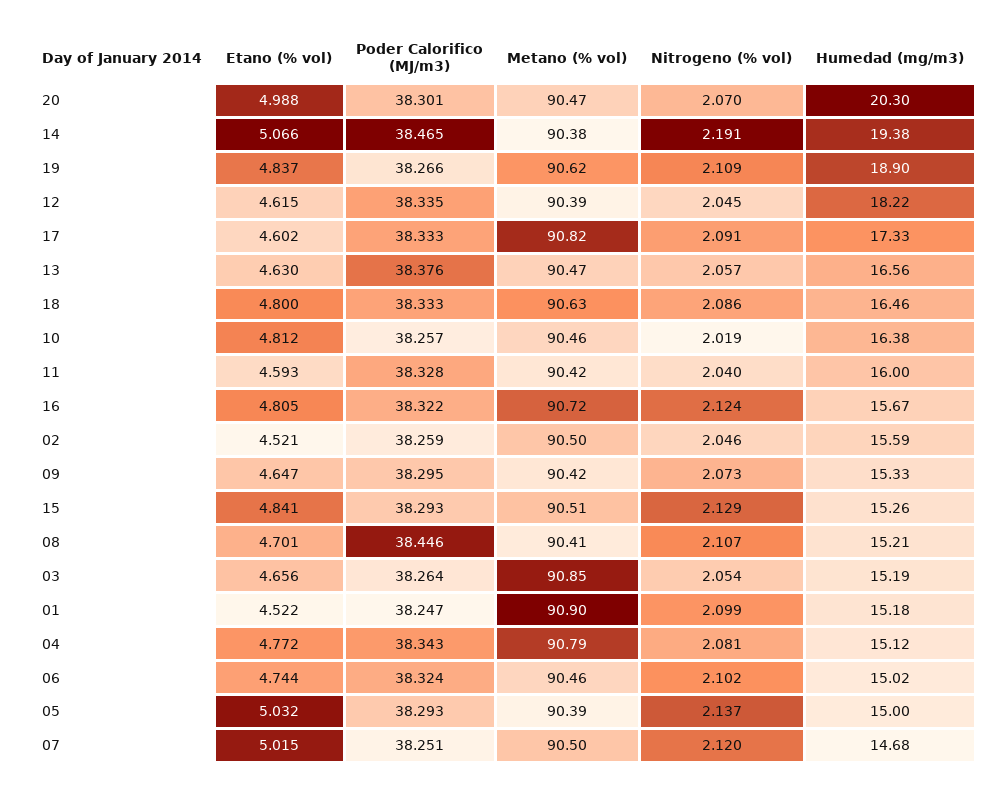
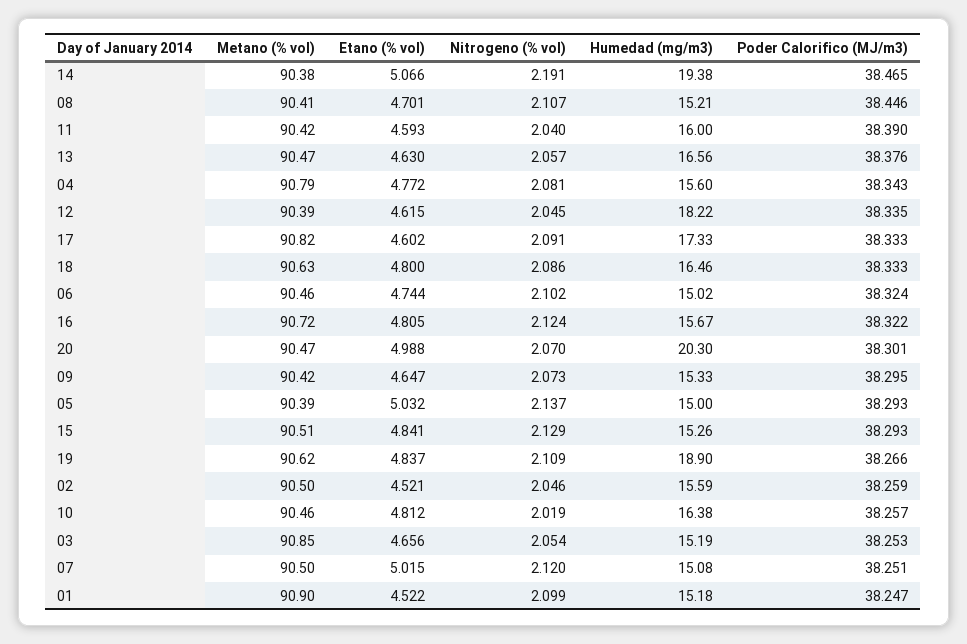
Poder Calorifico (MJ/m3), 11: 38.328 -> 38.39
Poder Calorifico (MJ/m3), 03: 38.264 -> 38.253
Humedad (mg/m3), 04: 15.12 -> 15.6
Humedad (mg/m3), 07: 14.68 -> 15.08

